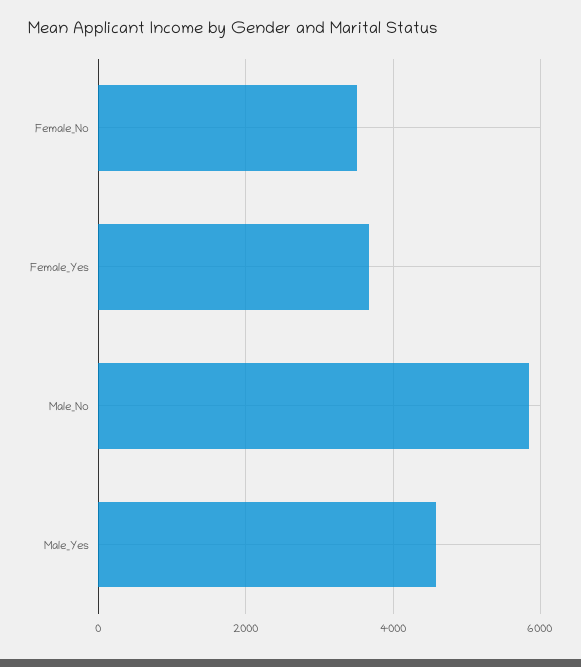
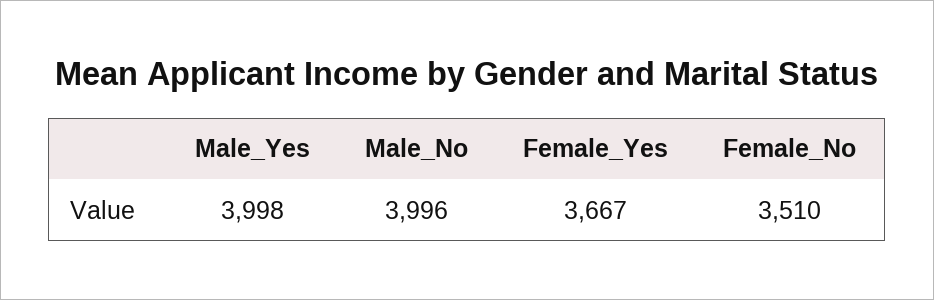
Male_No: 5800 -> 3996
Male_Yes: 4600 -> 3998

